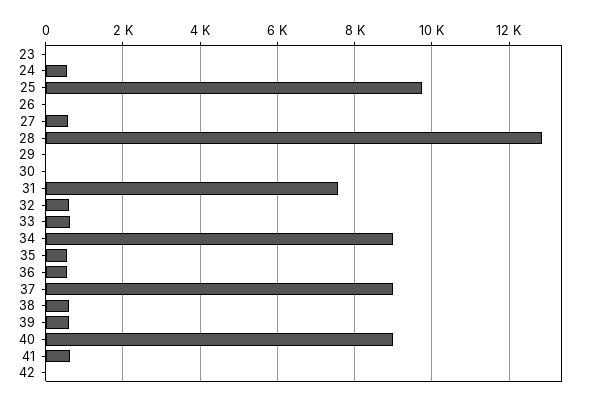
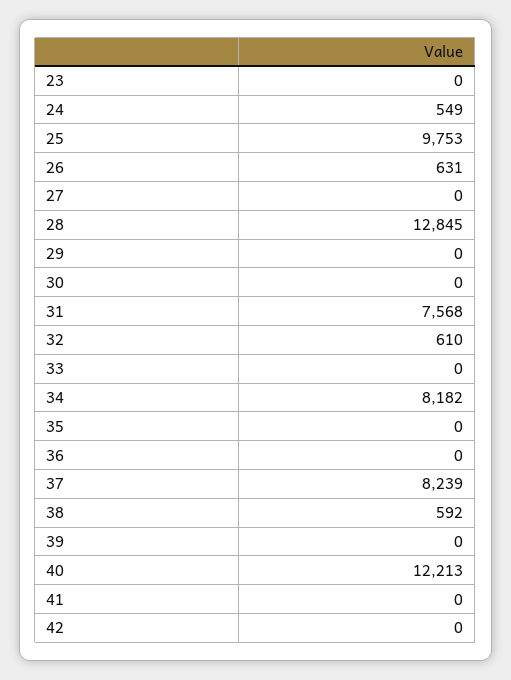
26: 0 -> 631
27: 600 -> 0
33: 600 -> 0
34: 9000 -> 8182
35: 600 -> 0
36: 600 -> 0
37: 9000 -> 8239
39: 600 -> 0
40: 9000 -> 12213
41: 600 -> 0

